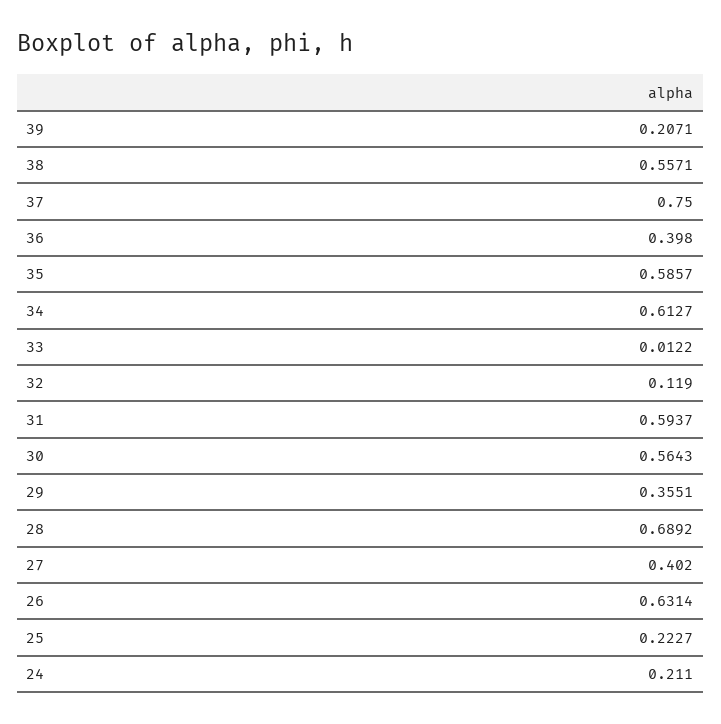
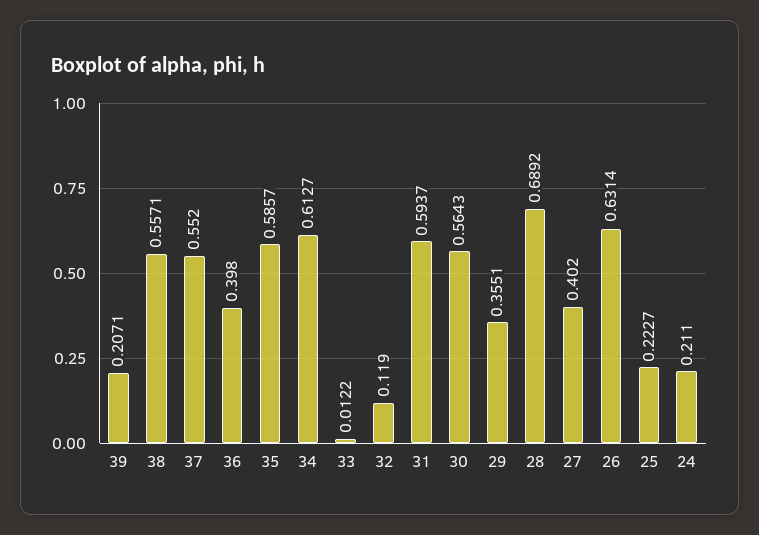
37: 0.75 -> 0.552

